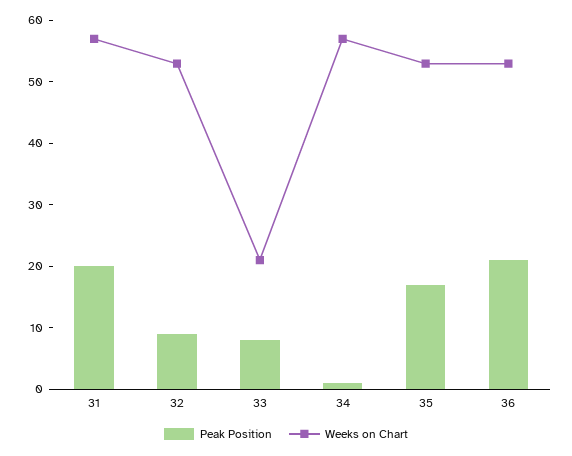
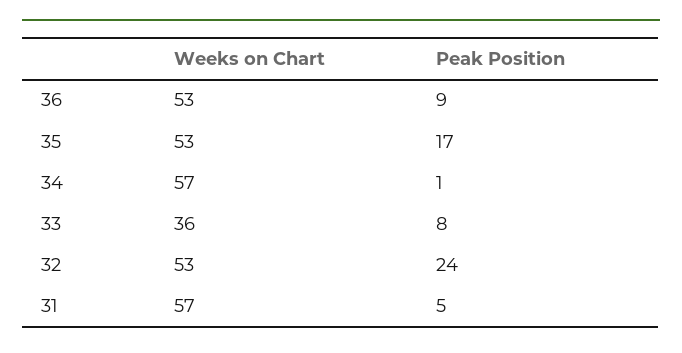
Peak Position, 31: 20 -> 5
Peak Position, 32: 10 -> 24
Weeks on Chart, 33: 20 -> 36
Peak Position, 36: 20 -> 9

